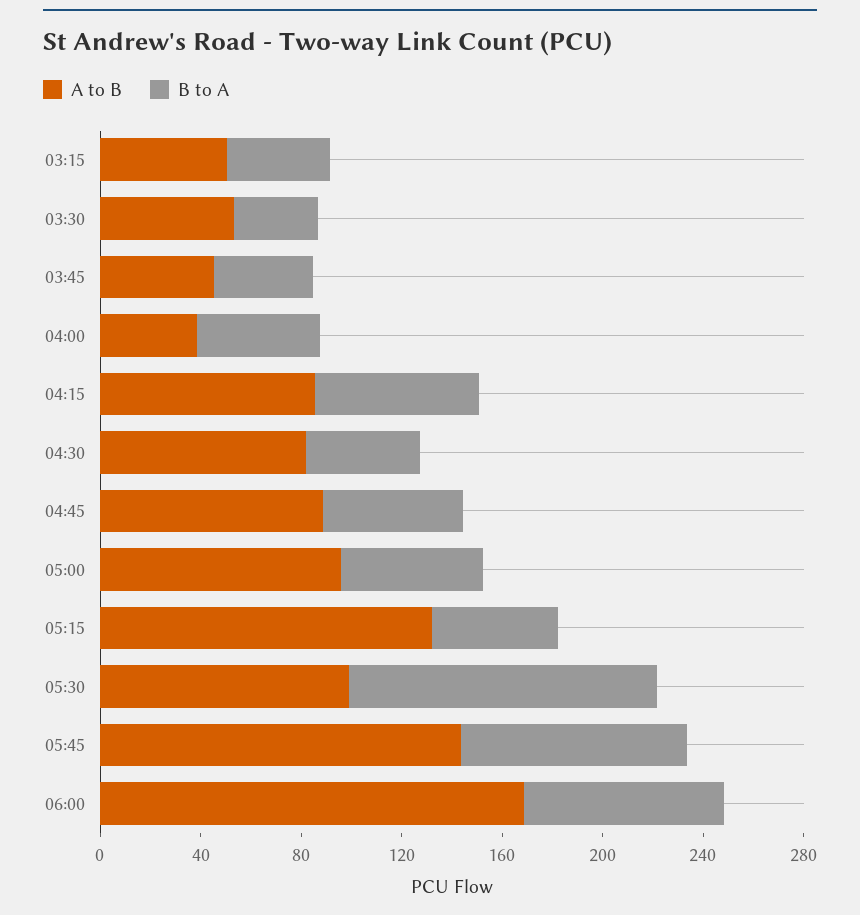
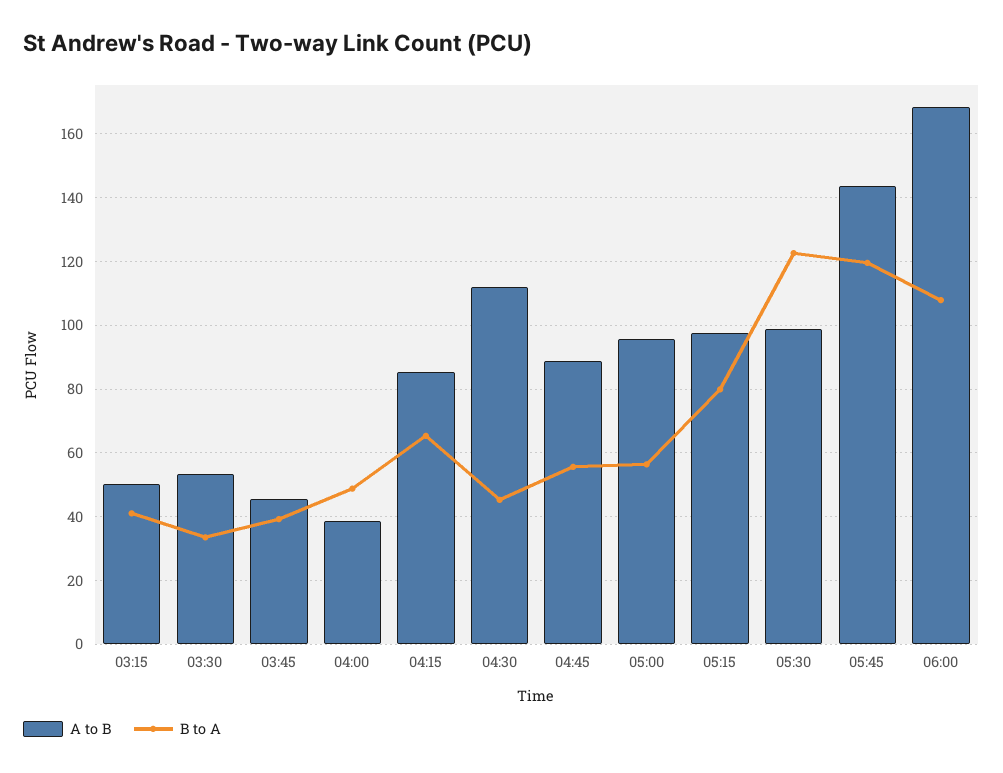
A to B, 04:30: 80 -> 112
A to B, 05:15: 130 -> 98
B to A, 05:15: 50 -> 80
B to A, 05:45: 90 -> 120
B to A, 06:00: 80 -> 108

